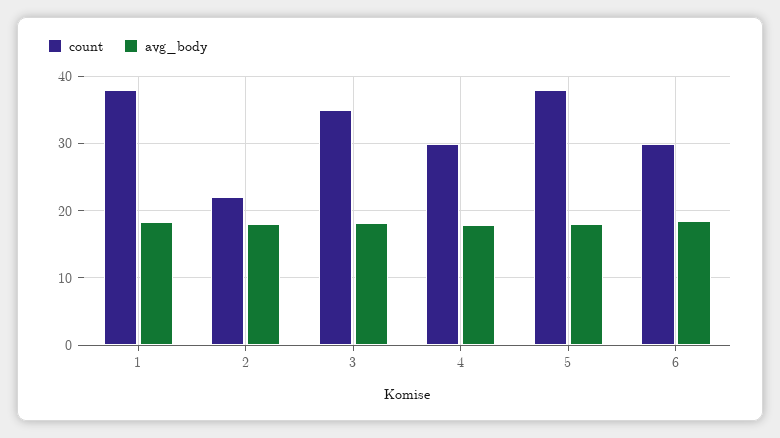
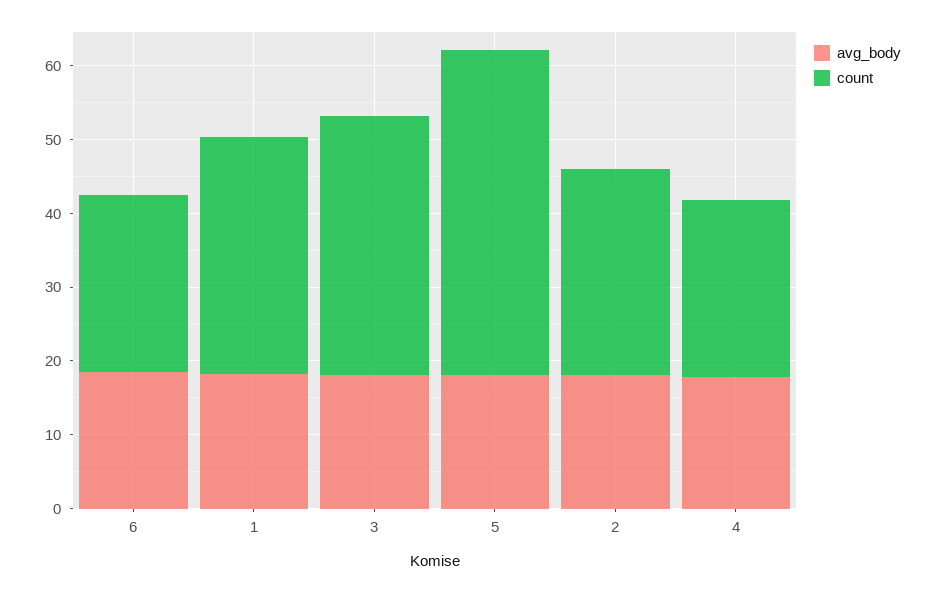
count, 1: 38 -> 32
count, 2: 22 -> 28
count, 4: 30 -> 24
count, 5: 38 -> 44
count, 6: 30 -> 24

